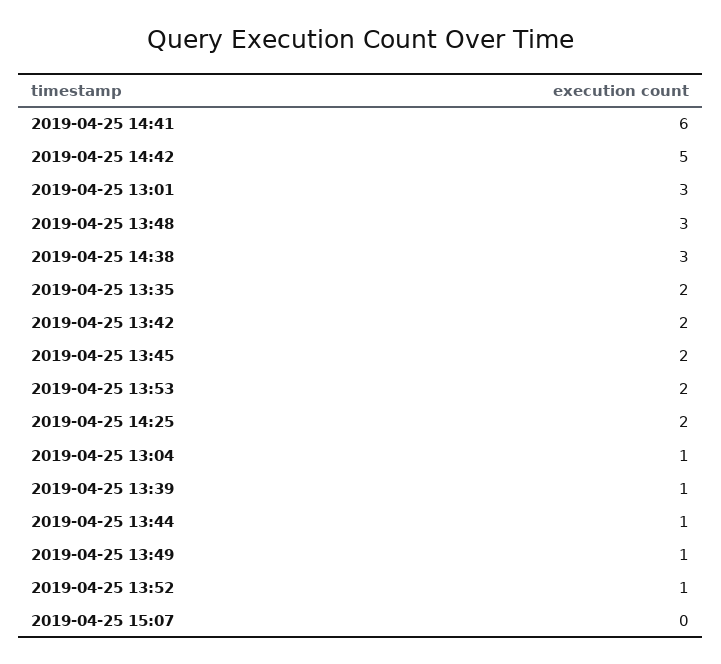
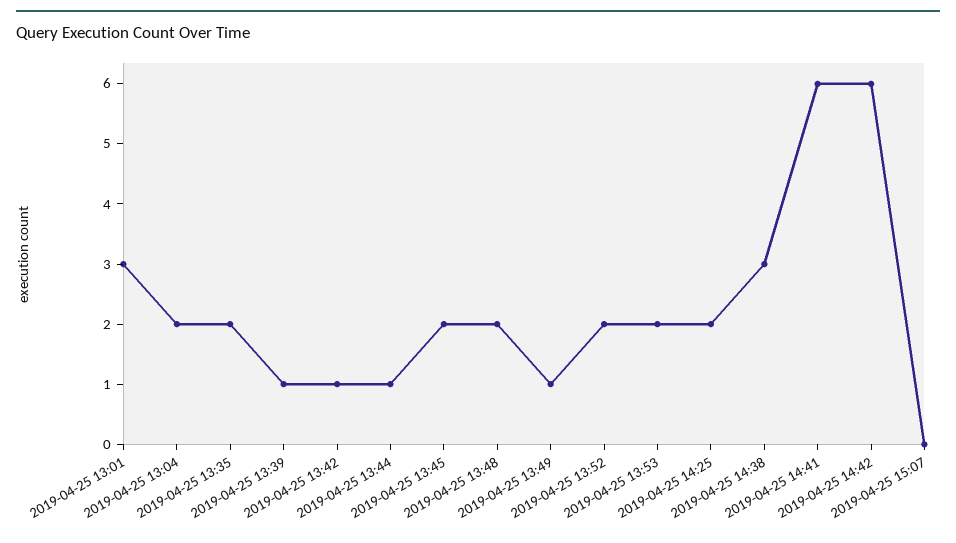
2019-04-25 14:42: 5 -> 6
2019-04-25 13:48: 3 -> 2
2019-04-25 13:42: 2 -> 1
2019-04-25 13:04: 1 -> 2
2019-04-25 13:52: 1 -> 2

